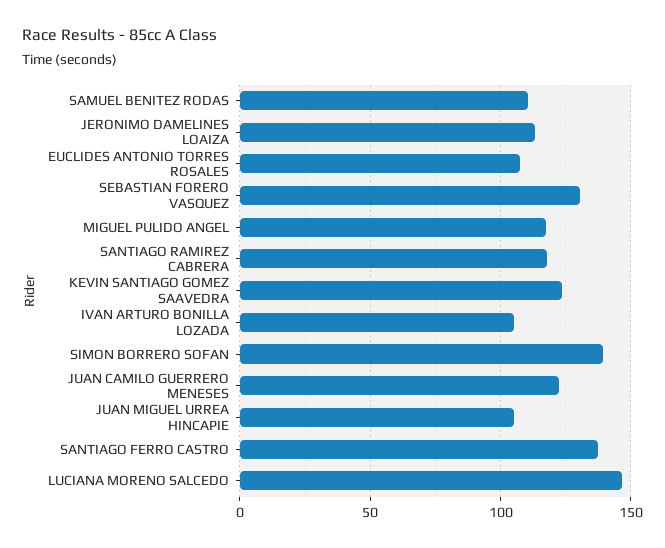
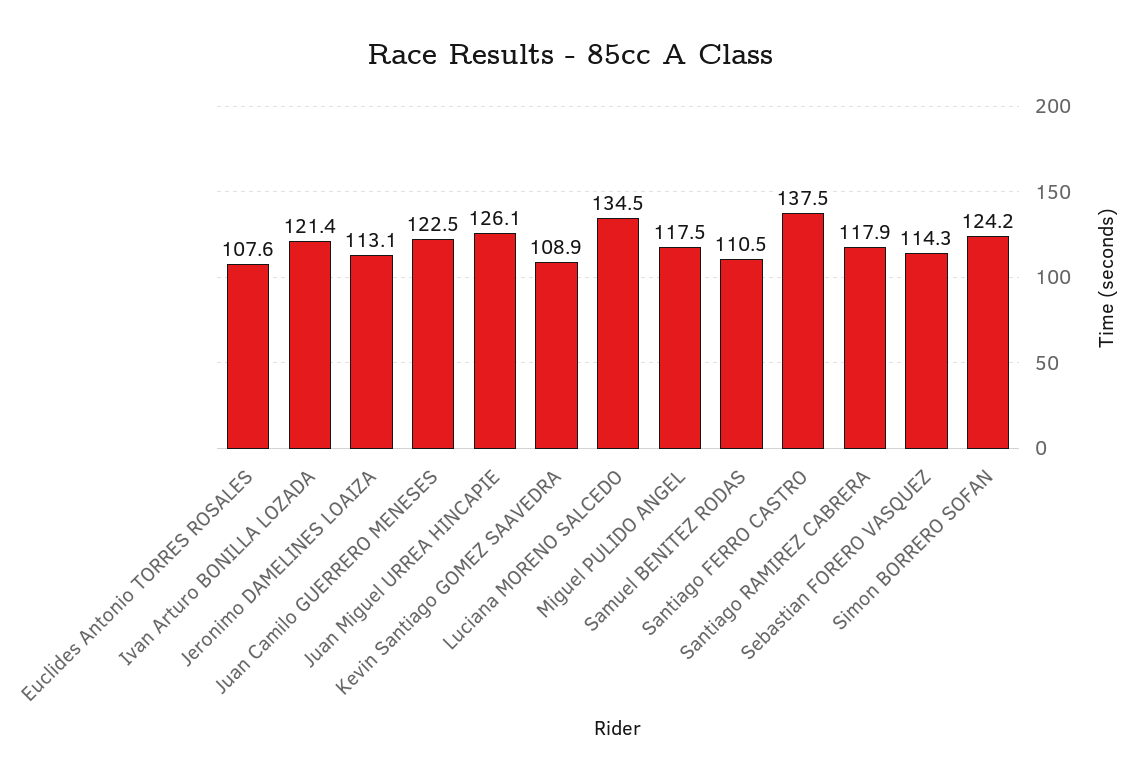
SEBASTIAN FORERO VASQUEZ: 130 -> 114.3
KEVIN SANTIAGO GOMEZ SAAVEDRA: 125 -> 108.9
IVAN ARTURO BONILLA LOZADA: 105 -> 121.4
SIMON BORRERO SOFAN: 140 -> 124.2
JUAN MIGUEL URREA HINCAPIE: 105 -> 126.1
LUCIANA MORENO SALCEDO: 145 -> 134.5

